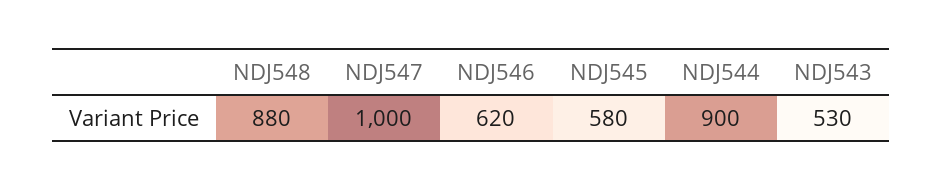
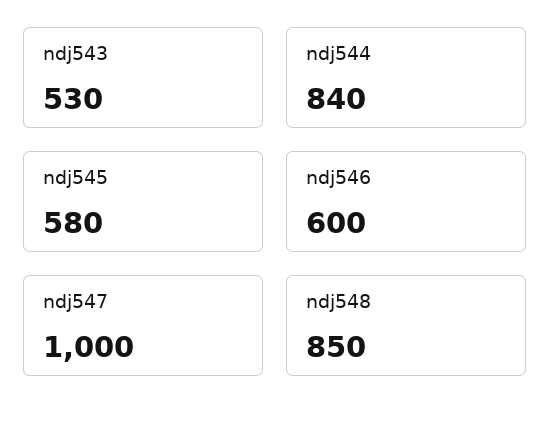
NDJ548: 880 -> 850
NDJ546: 620 -> 600
NDJ544: 900 -> 840

